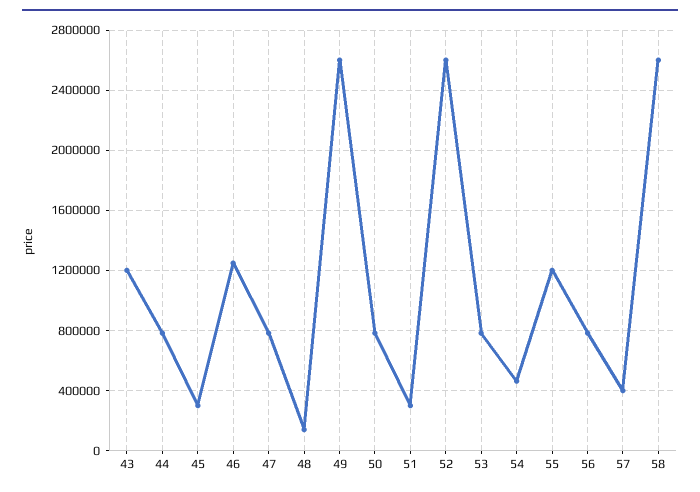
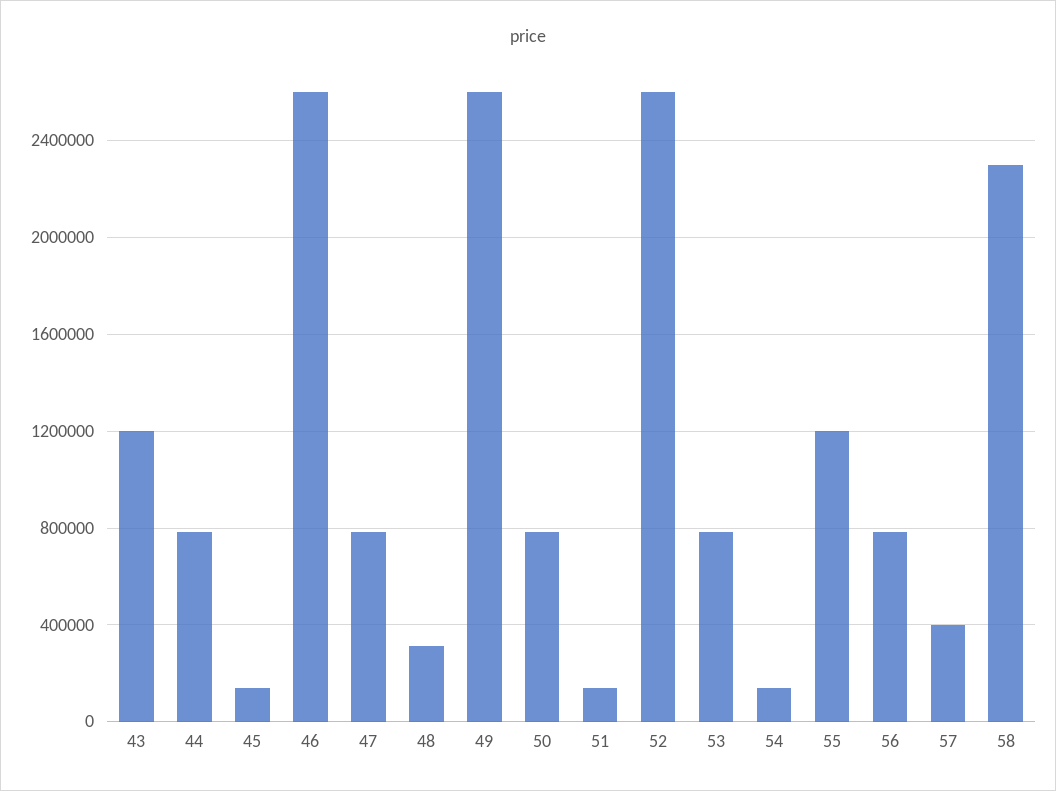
45: 300000 -> 150000
46: 1250000 -> 2600000
48: 150000 -> 300000
51: 300000 -> 150000
54: 450000 -> 150000
58: 2600000 -> 2300000

